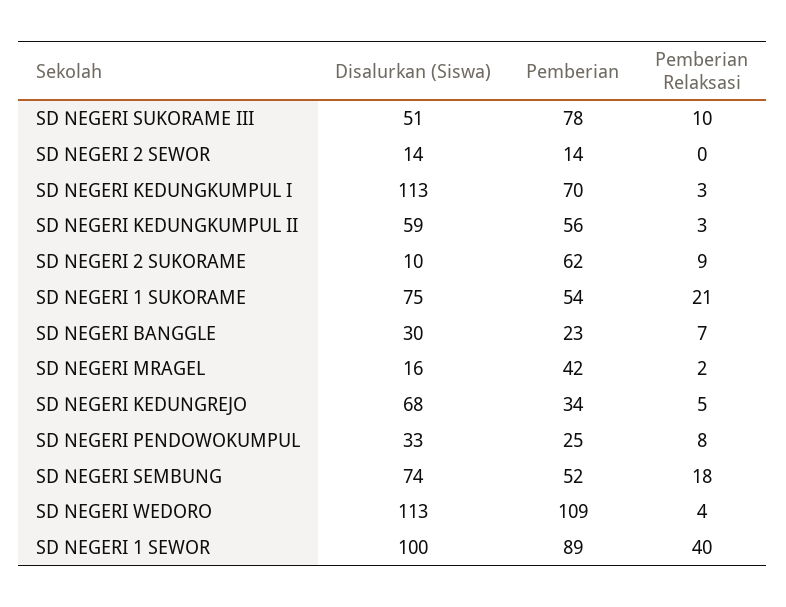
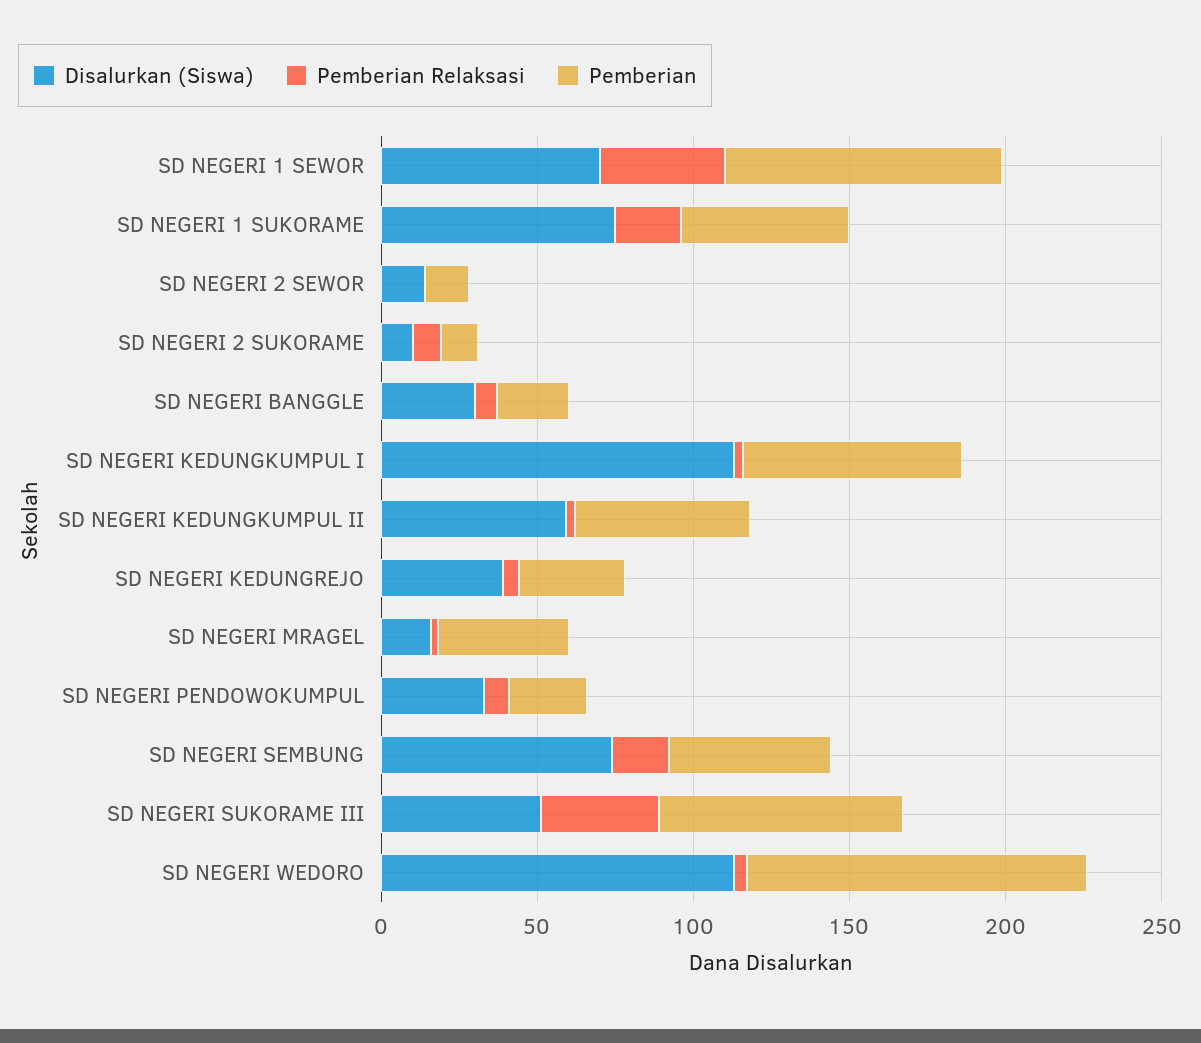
Pemberian Relaksasi, SD NEGERI SUKORAME III: 10 -> 40
Pemberian, SD NEGERI 2 SUKORAME: 62 -> 10
Disalurkan (Siswa), SD NEGERI KEDUNGREJO: 68 -> 40
Disalurkan (Siswa), SD NEGERI 1 SEWOR: 100 -> 70

